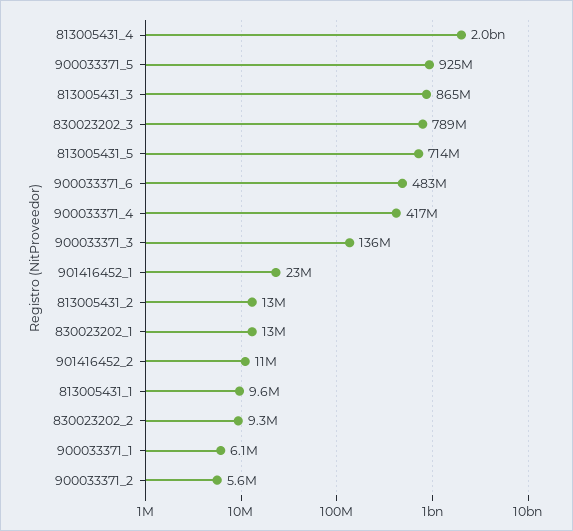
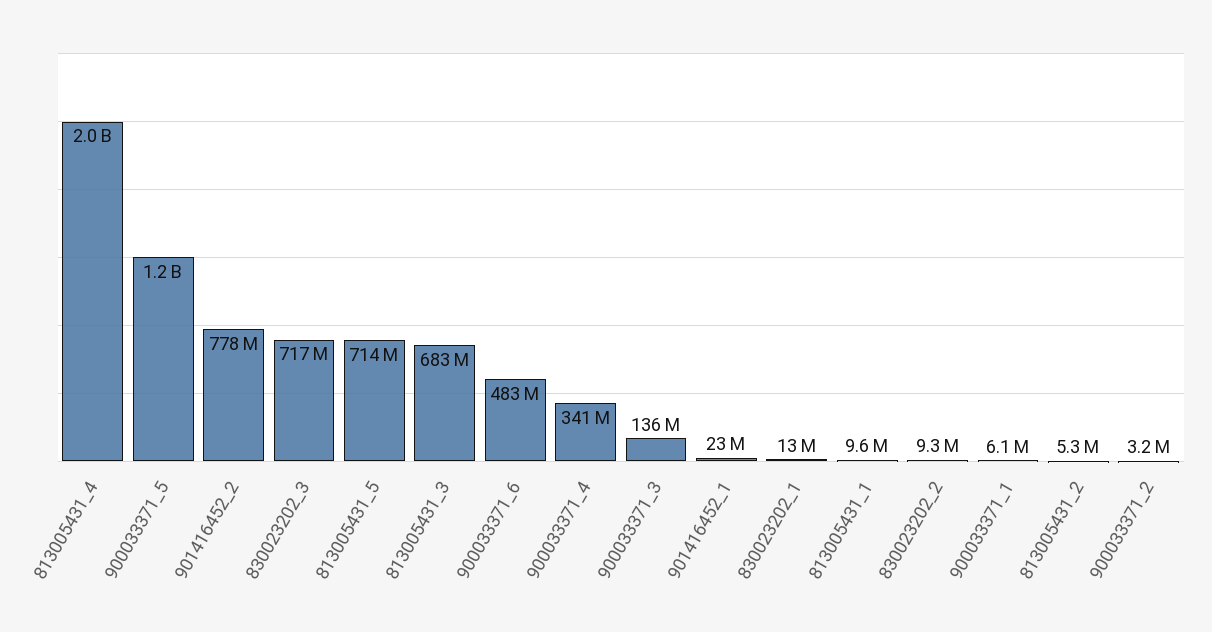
900033371_5: 925000000 -> 1200000000
813005431_3: 865000000 -> 683000000
830023202_3: 789000000 -> 717000000
900033371_4: 417000000 -> 341000000
813005431_2: 13000000 -> 5300000
901416452_2: 11000000 -> 778000000
900033371_2: 5600000 -> 3200000

